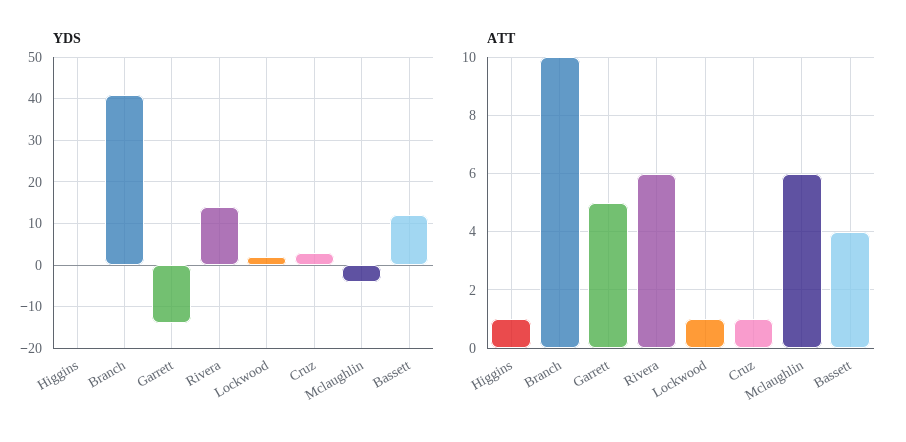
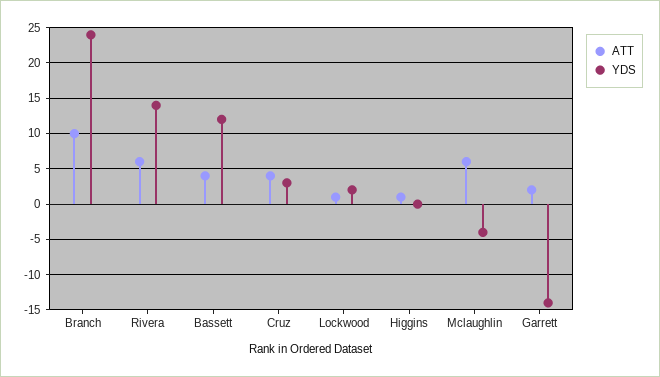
YDS, Branch: 40 -> 24
ATT, Garrett: 5 -> 2
ATT, Cruz: 1 -> 4

